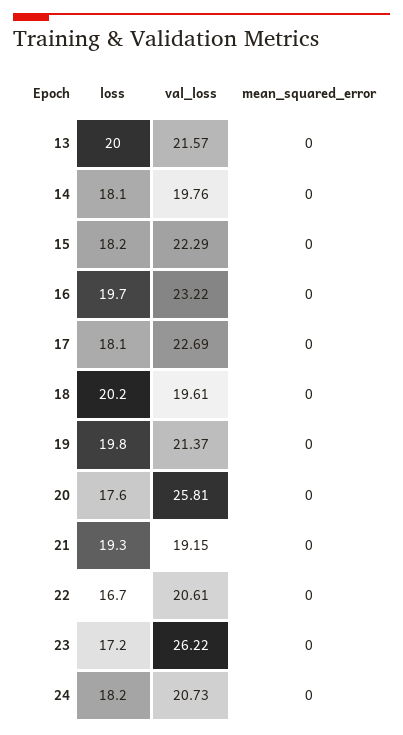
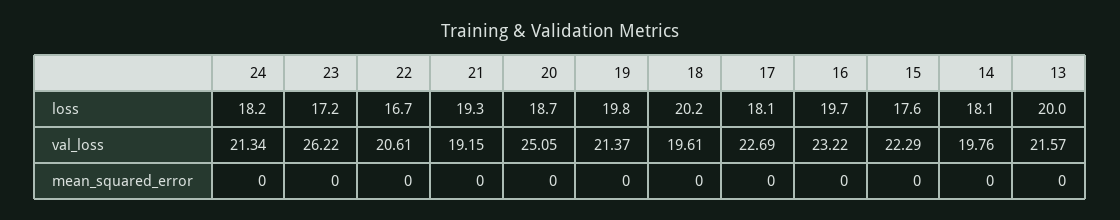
loss, 15: 18.2 -> 17.6
loss, 20: 17.6 -> 18.7
val_loss, 20: 25.81 -> 25.05
val_loss, 24: 20.73 -> 21.34

